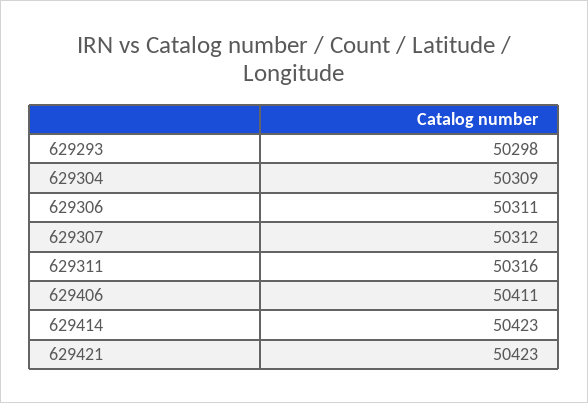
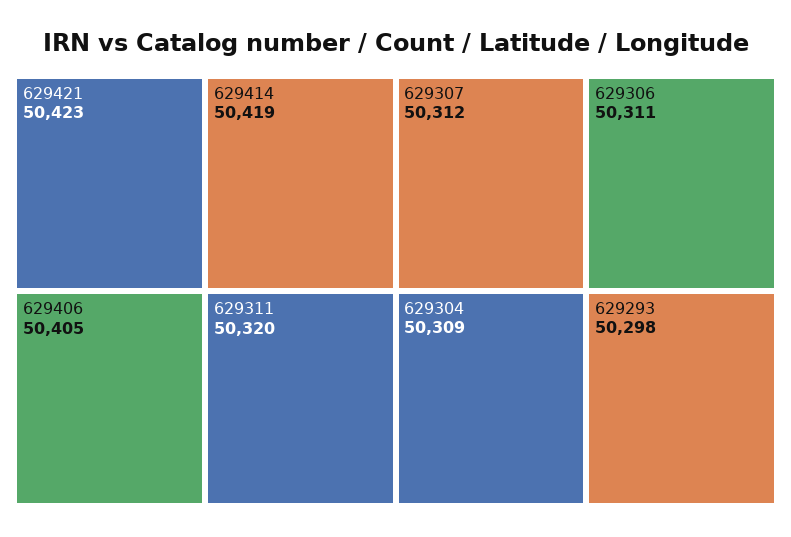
629311: 50316 -> 50320
629406: 50411 -> 50405
629414: 50423 -> 50419

